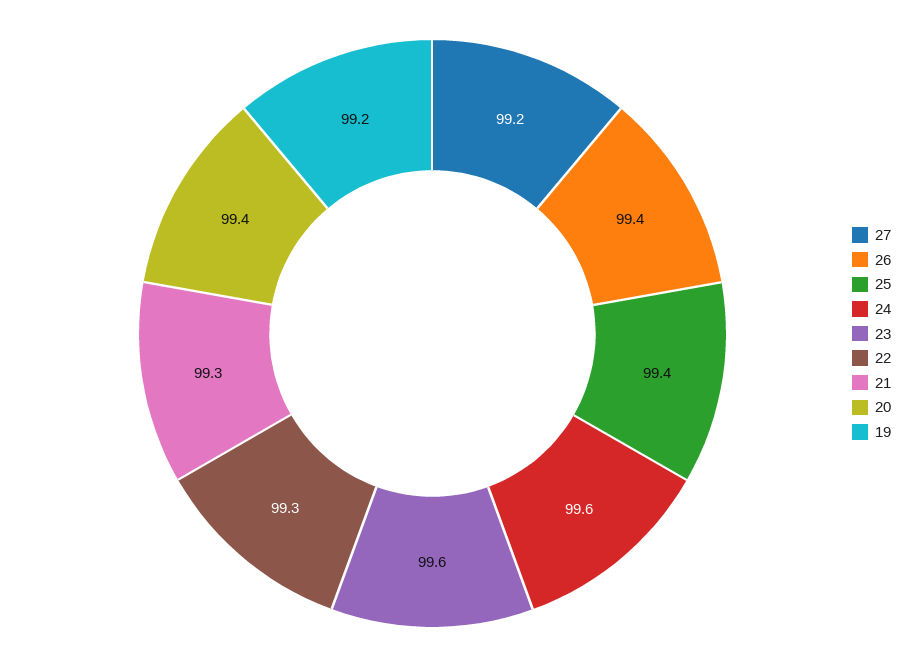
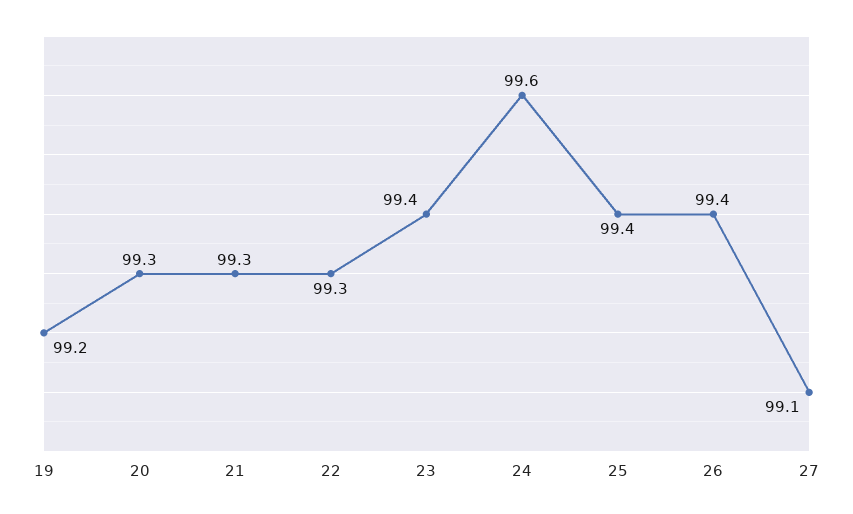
27: 99.2 -> 99.1
23: 99.6 -> 99.4
20: 99.4 -> 99.3

